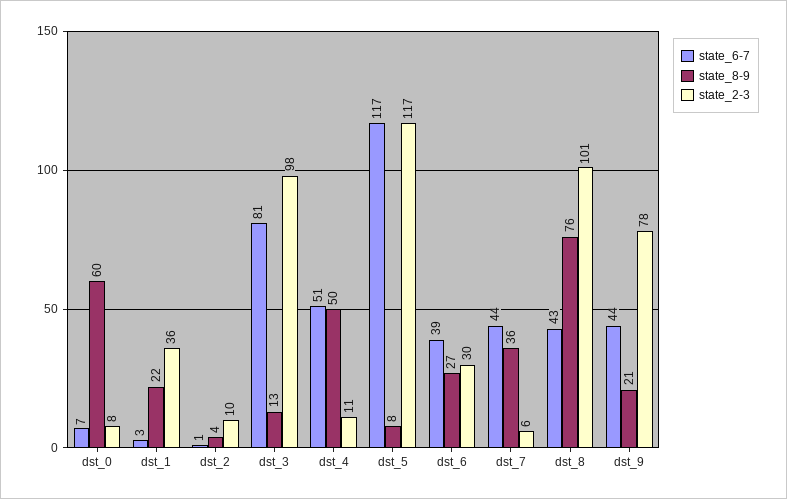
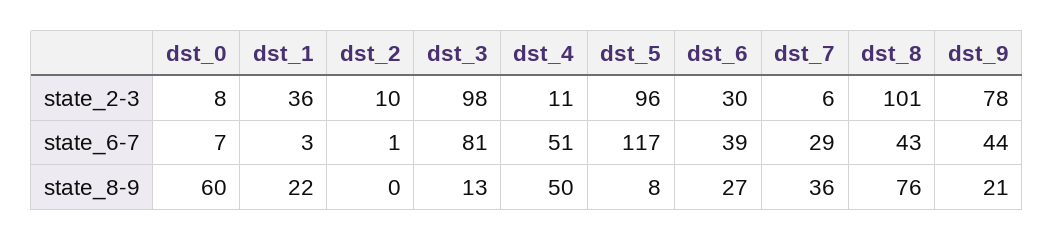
state_8-9, dst_2: 4 -> 0
state_2-3, dst_5: 117 -> 96
state_6-7, dst_7: 44 -> 29

